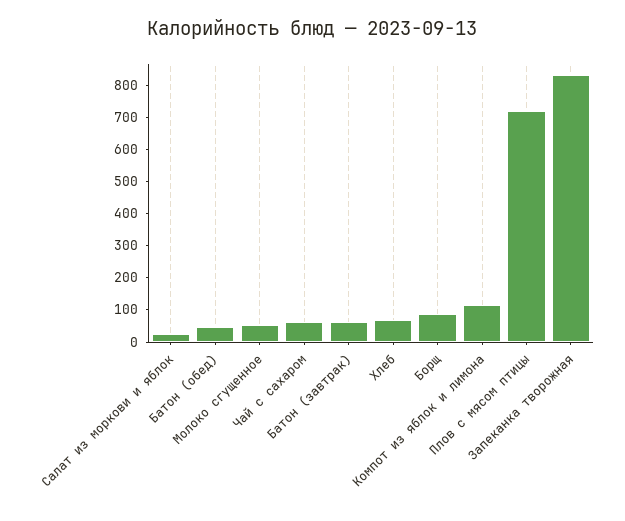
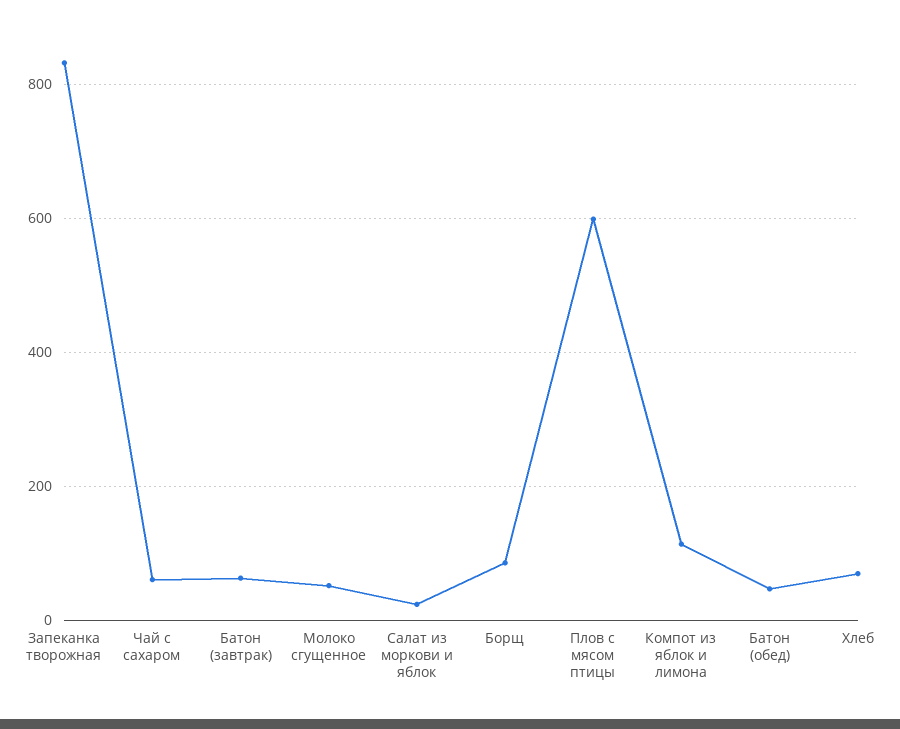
Плов с мясом птицы: 725 -> 600

